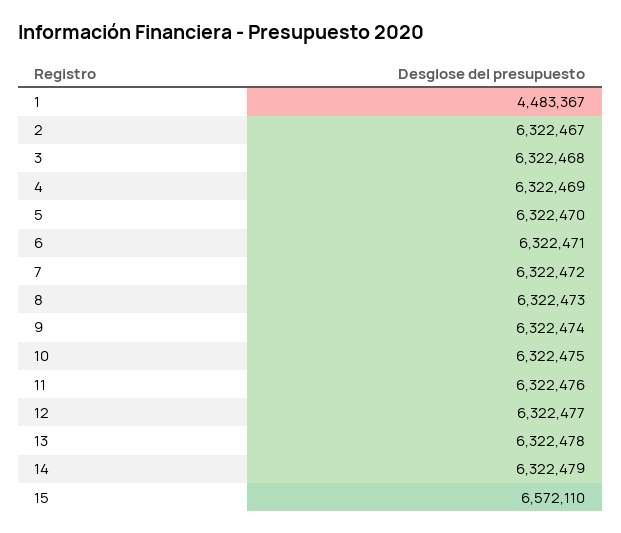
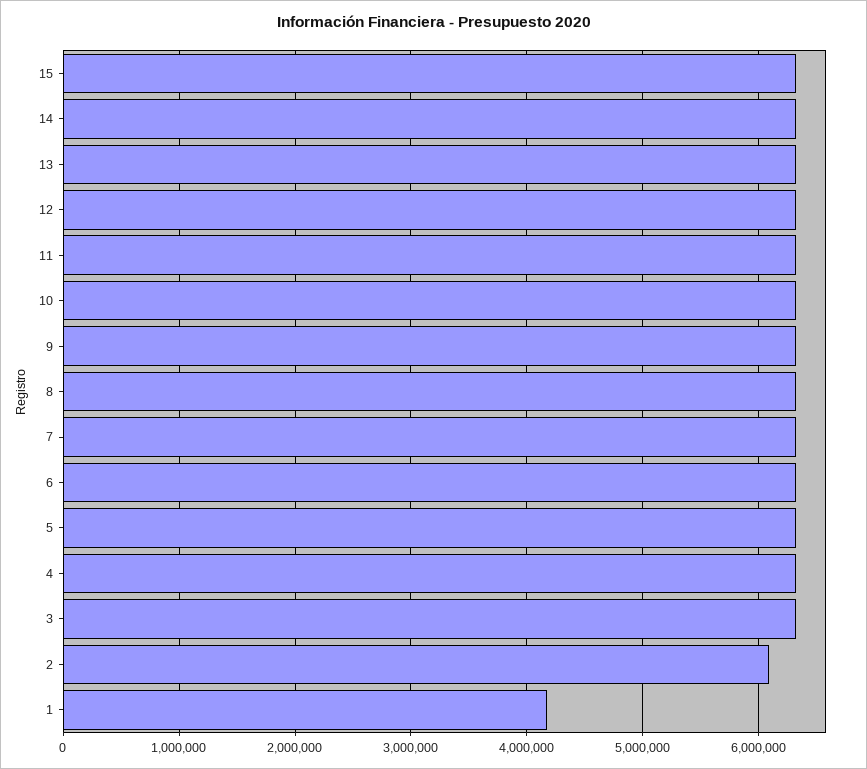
1: 4483367 -> 4200000
2: 6322467 -> 6100000
15: 6572110 -> 6300000

